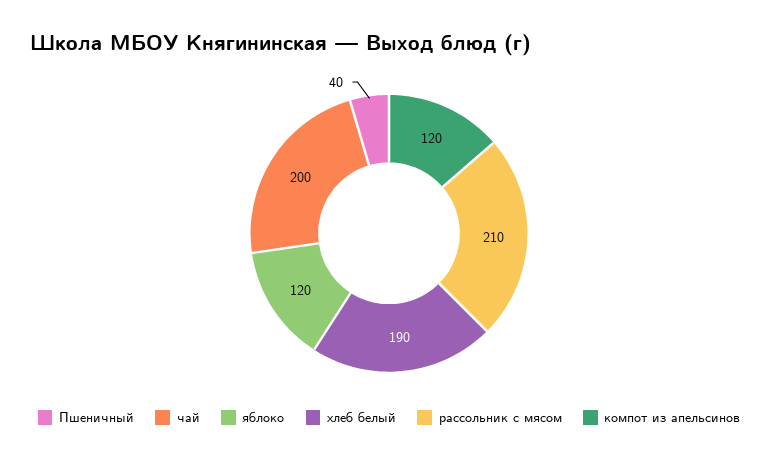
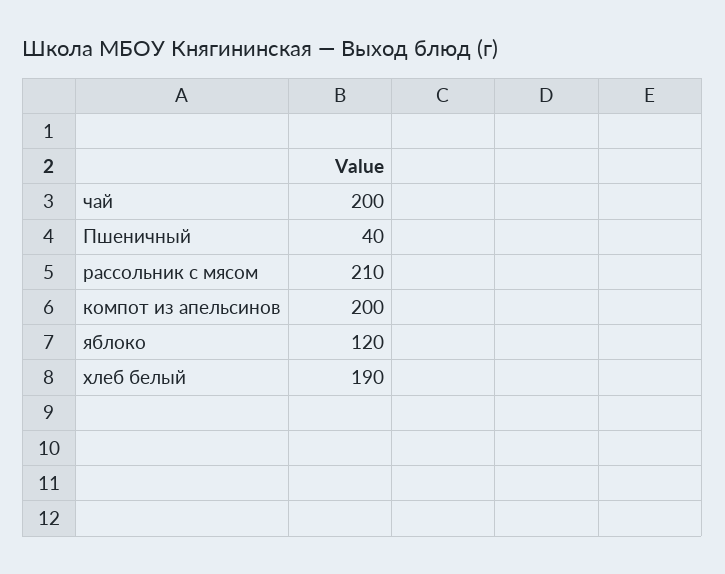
компот из апельсинов: 120 -> 200

